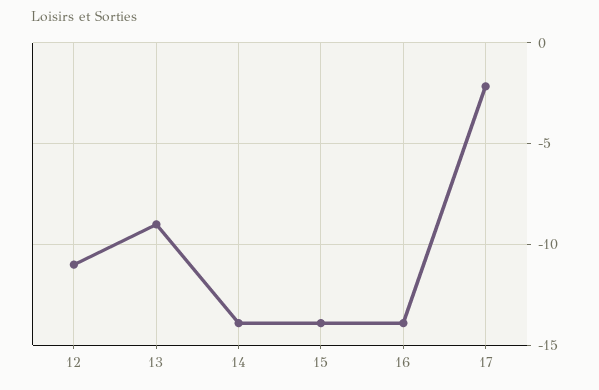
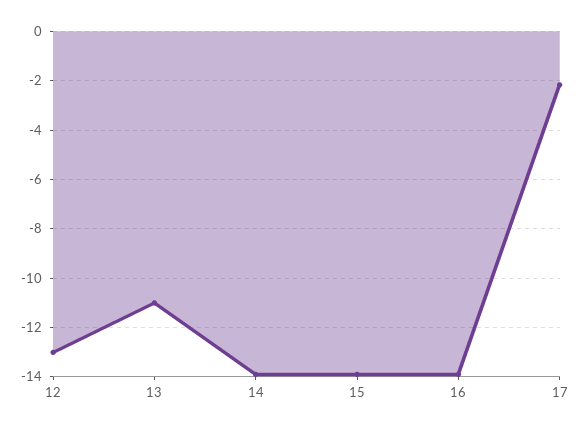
12: -11 -> -13
13: -9 -> -11

